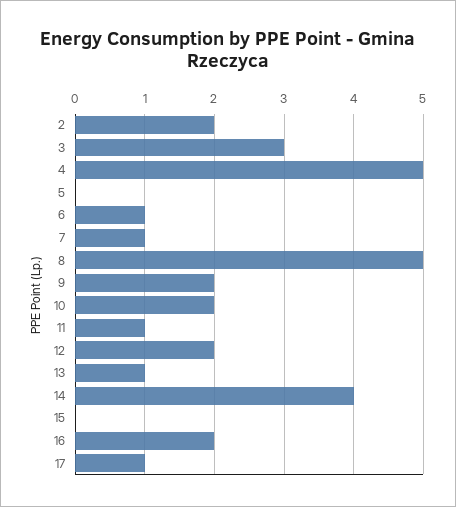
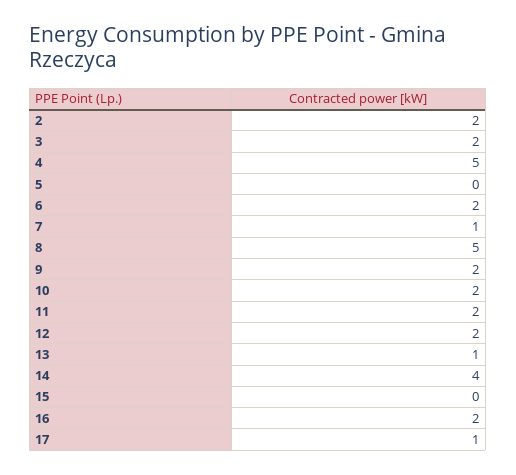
3: 3 -> 2
6: 1 -> 2
11: 1 -> 2

